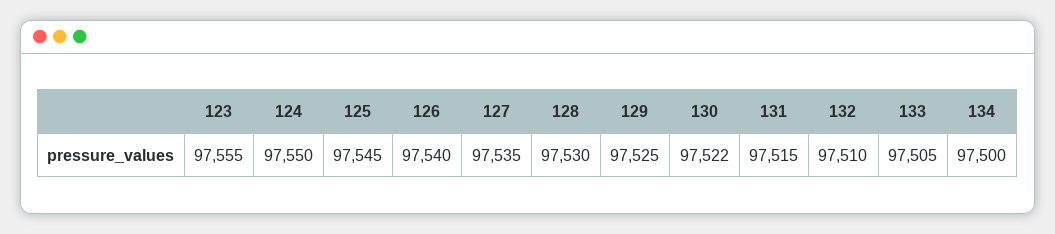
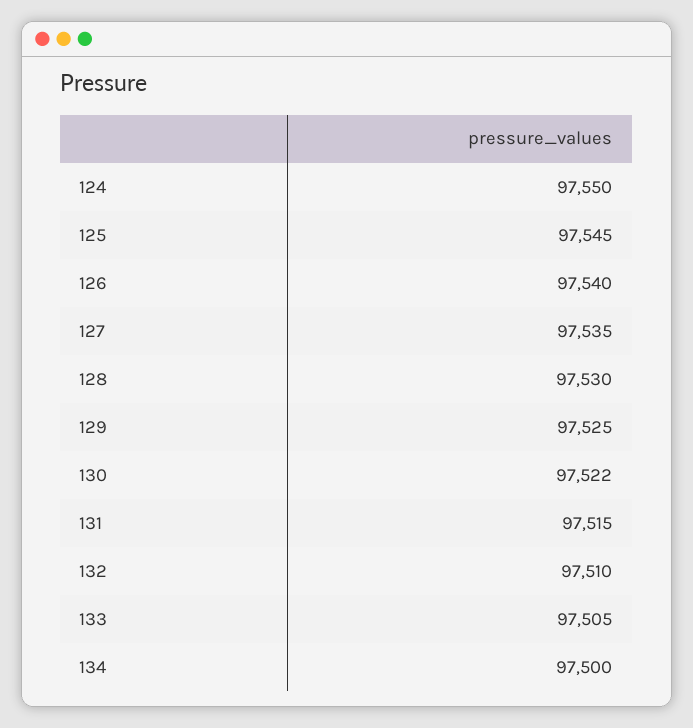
123: 97555 -> none

